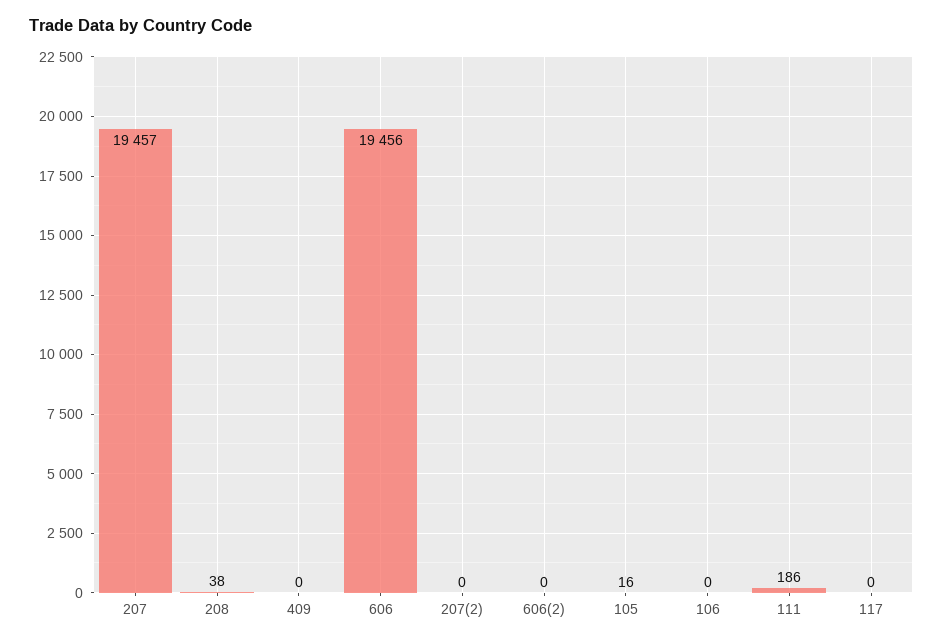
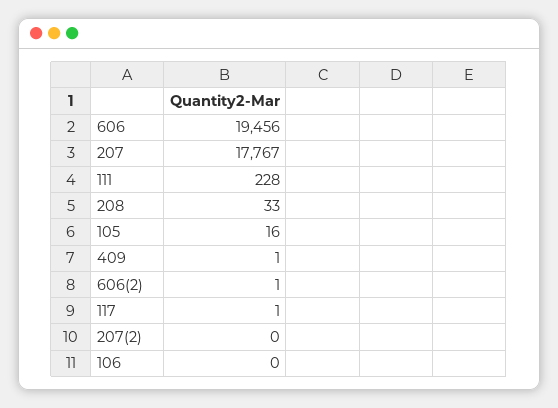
207: 19457 -> 17767
208: 38 -> 33
409: 0 -> 1
606(2): 0 -> 1
111: 186 -> 228
117: 0 -> 1

